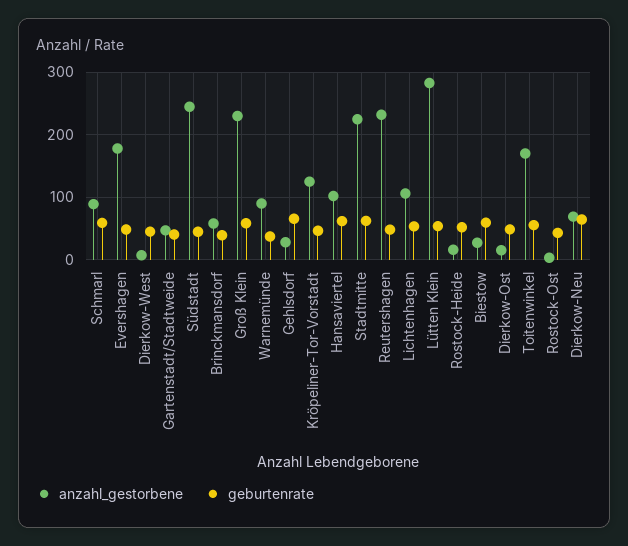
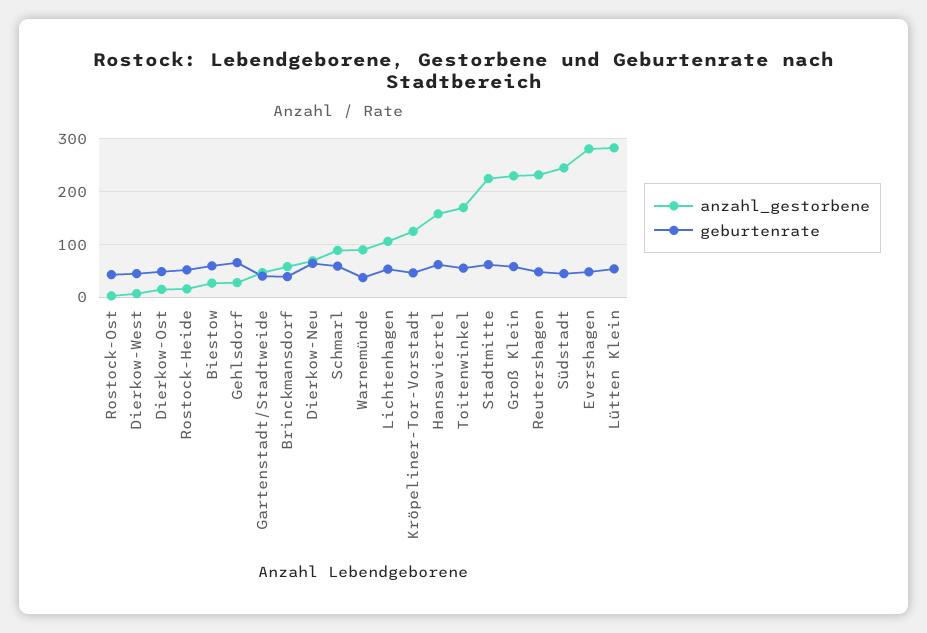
anzahl_gestorbene, Evershagen: 180 -> 280
anzahl_gestorbene, Hansaviertel: 100 -> 160

